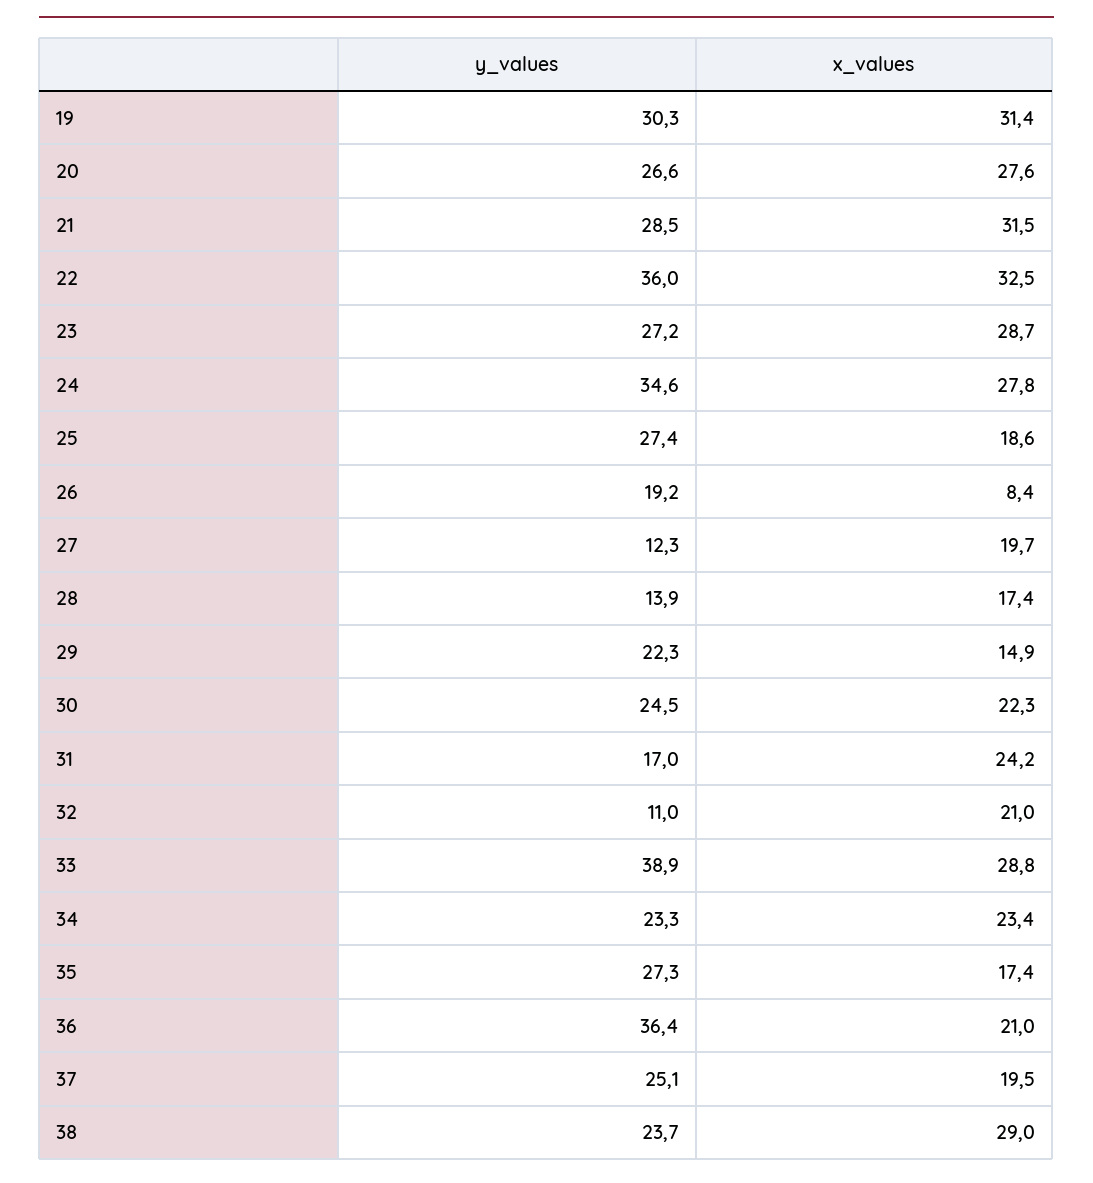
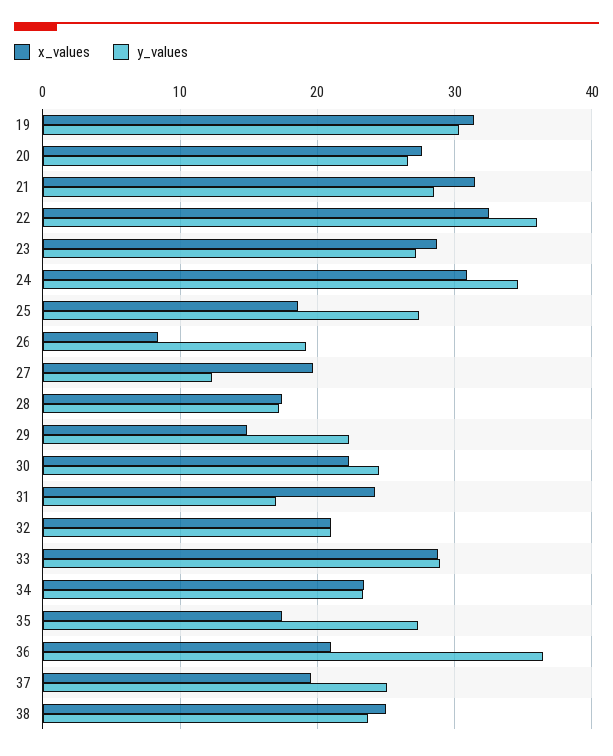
x_values, 24: 27.8 -> 31
y_values, 28: 13.9 -> 17
y_values, 32: 11 -> 21
y_values, 33: 38.9 -> 29
x_values, 38: 29 -> 25

